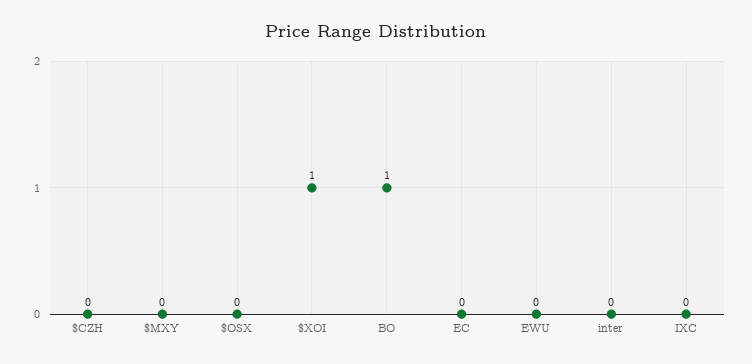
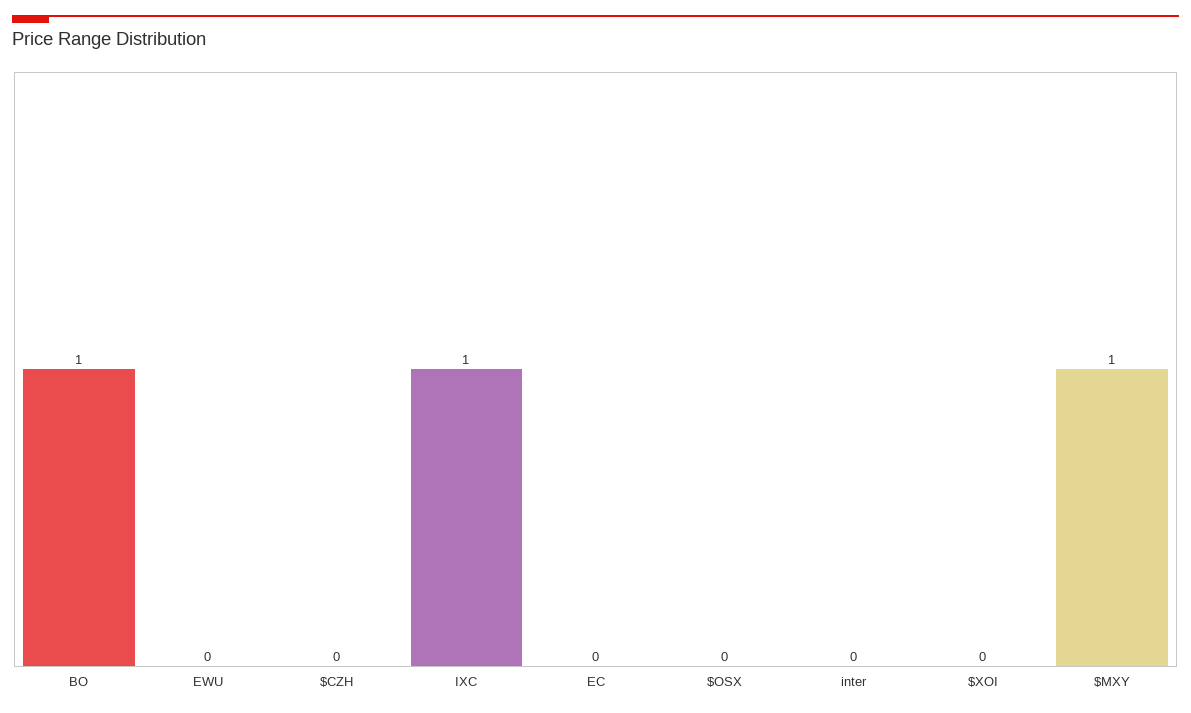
$MXY: 0 -> 1
$XOI: 1 -> 0
IXC: 0 -> 1

